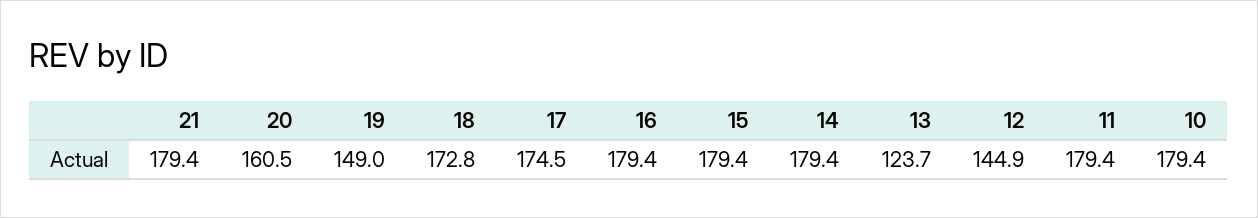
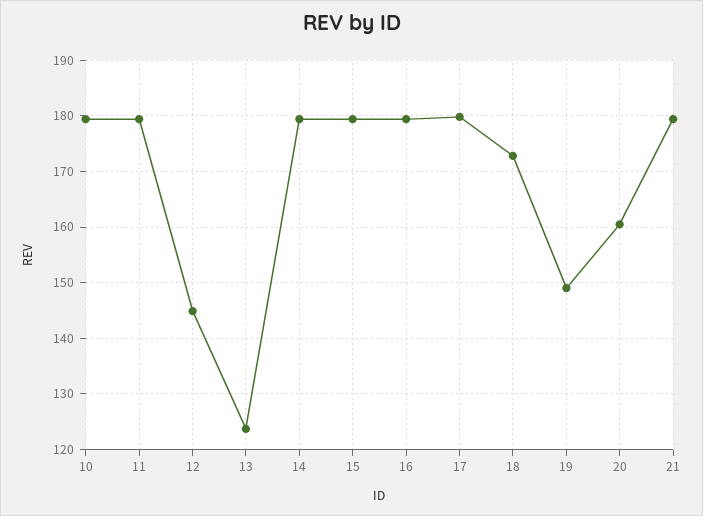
17: 174.5 -> 180

